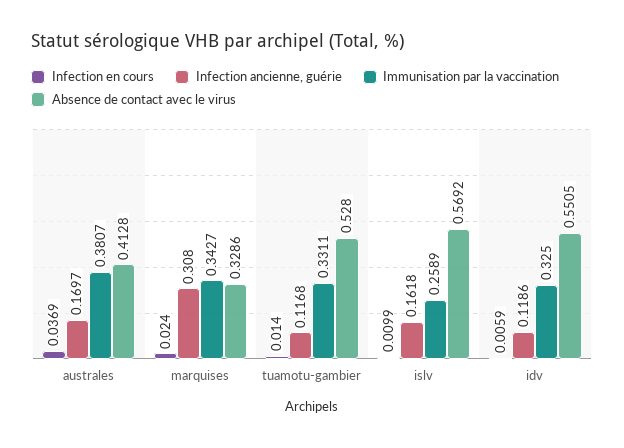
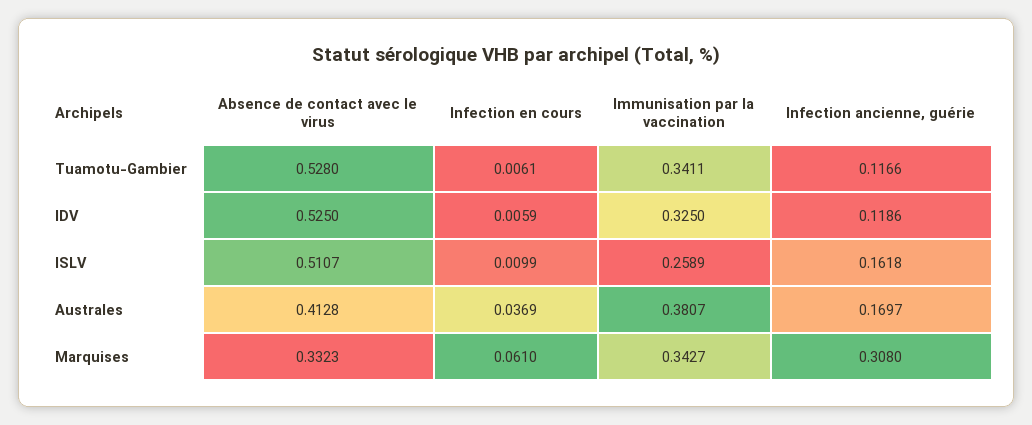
Infection en cours, marquises: 0.024 -> 0.061
Absence de contact avec le virus, marquises: 0.3286 -> 0.3323
Infection en cours, tuamotu-gambier: 0.014 -> 0.0061
Infection ancienne, guérie, tuamotu-gambier: 0.1168 -> 0.1166
Immunisation par la vaccination, tuamotu-gambier: 0.3311 -> 0.3411
Absence de contact avec le virus, islv: 0.5692 -> 0.5107
Absence de contact avec le virus, idv: 0.5505 -> 0.525

